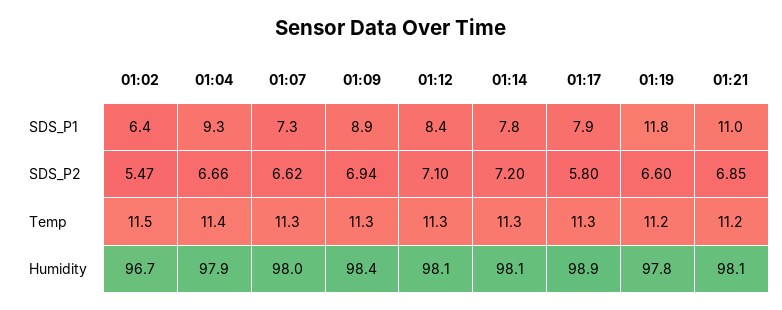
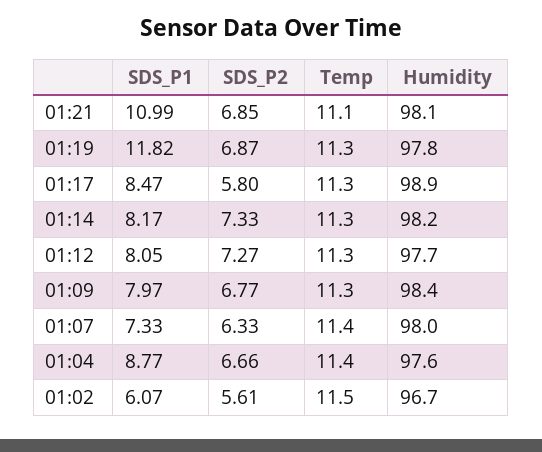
01:02, SDS_P1: 6.4 -> 6.07
01:04, SDS_P1: 9.3 -> 8.77
01:09, SDS_P1: 8.9 -> 7.97
01:12, SDS_P1: 8.4 -> 8.05
01:14, SDS_P1: 7.8 -> 8.17
01:17, SDS_P1: 7.9 -> 8.47
01:02, SDS_P2: 5.47 -> 5.61
01:07, SDS_P2: 6.62 -> 6.33
01:09, SDS_P2: 6.94 -> 6.77
01:12, SDS_P2: 7.1 -> 7.27
01:14, SDS_P2: 7.2 -> 7.33
01:19, SDS_P2: 6.6 -> 6.87
01:07, Temp: 11.3 -> 11.4
01:19, Temp: 11.2 -> 11.3
01:21, Temp: 11.2 -> 11.1
01:04, Humidity: 97.9 -> 97.6
01:12, Humidity: 98.1 -> 97.7
01:14, Humidity: 98.1 -> 98.2

